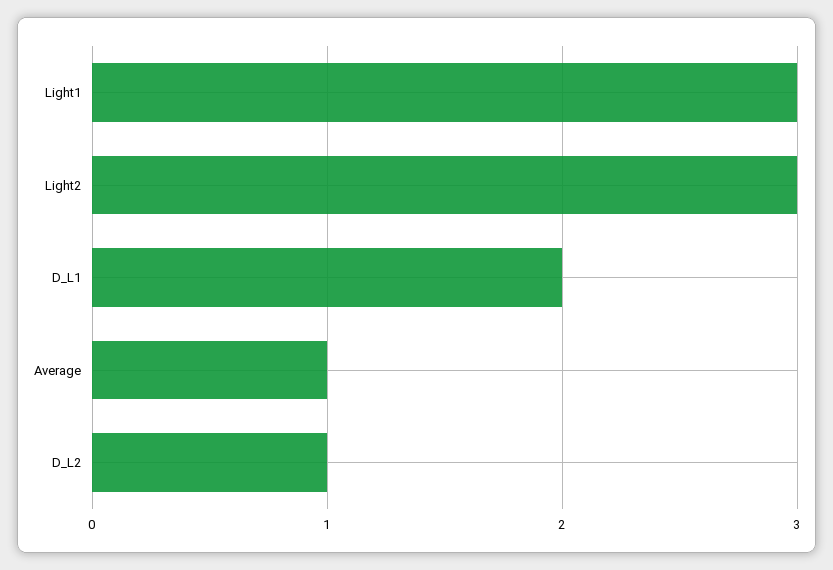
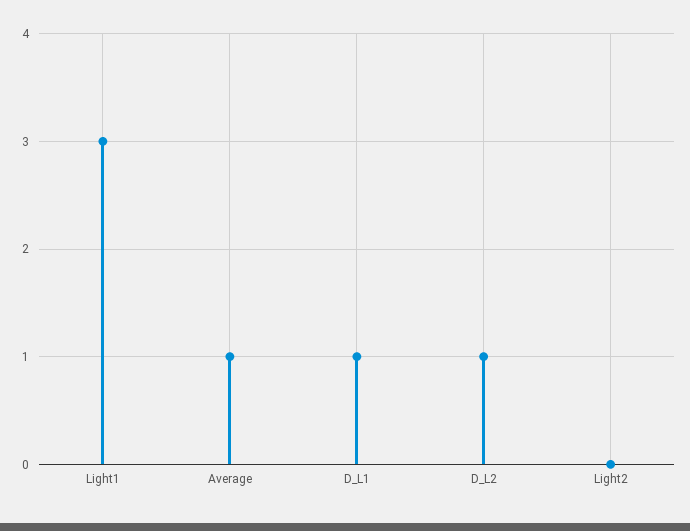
Light2: 3 -> 0
D_L1: 2 -> 1

